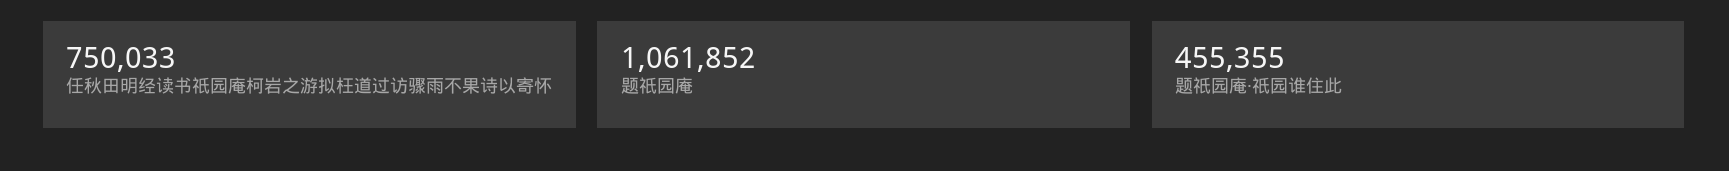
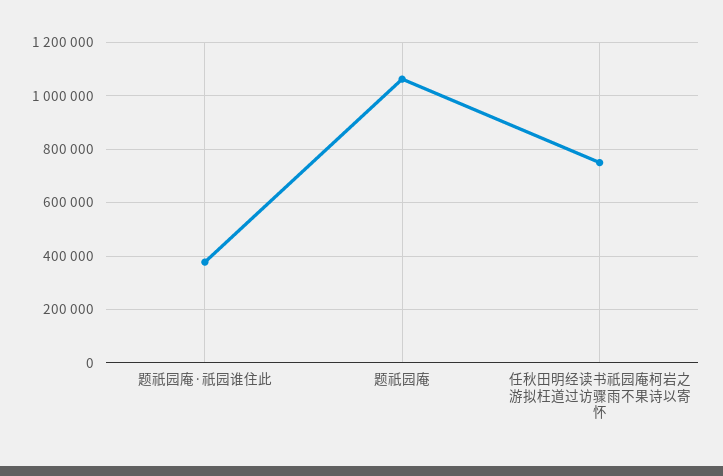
题祇园庵·祇园谁住此: 455355 -> 375000

